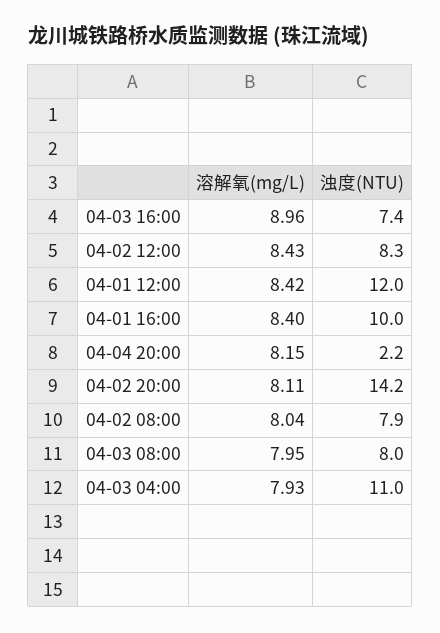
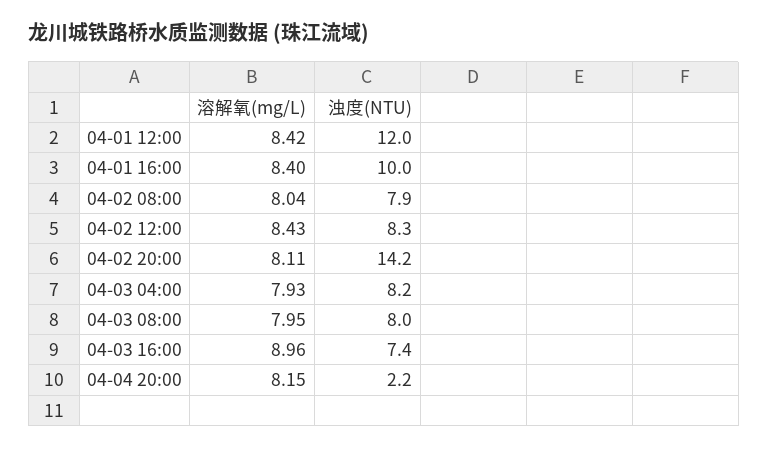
浊度(NTU), 04-03 04:00: 11 -> 8.2

